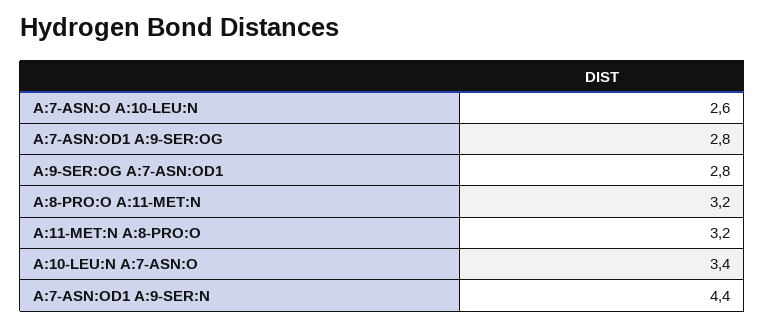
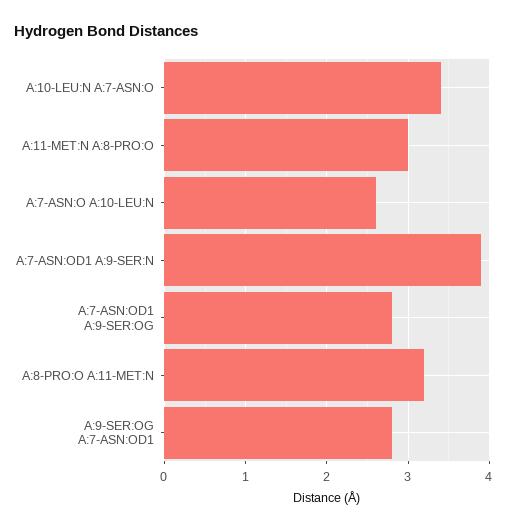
A:11-MET:N A:8-PRO:O: 3.2 -> 3
A:7-ASN:OD1 A:9-SER:N: 4.4 -> 3.9

